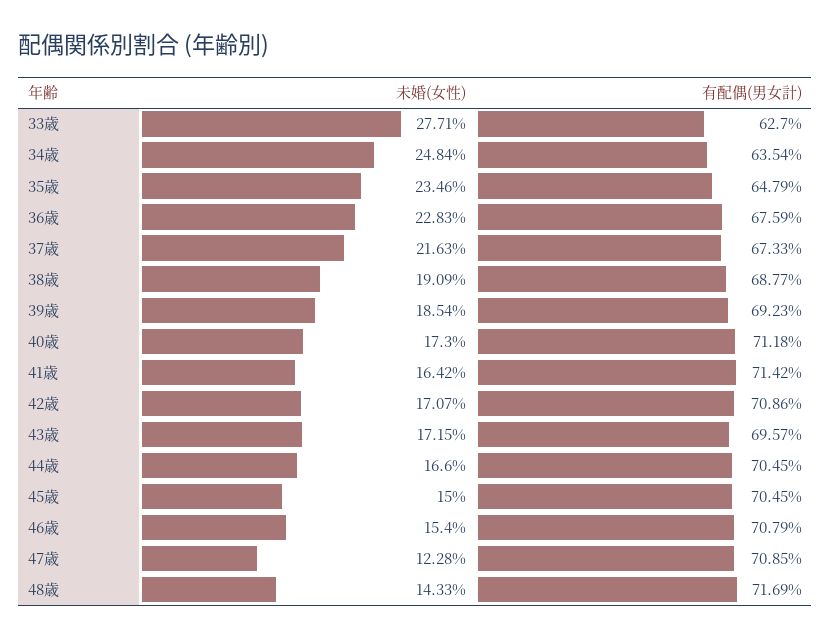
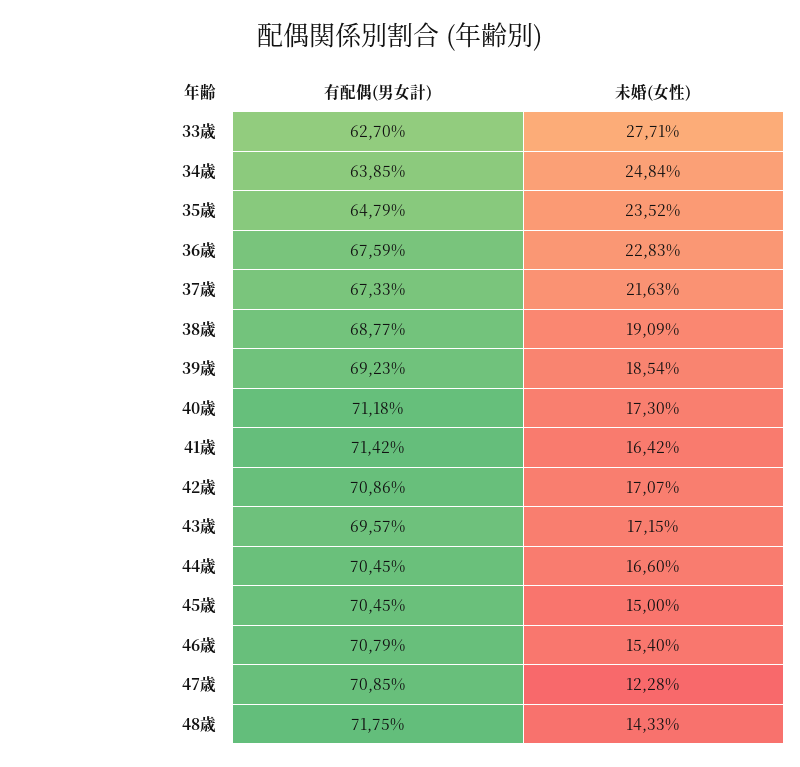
有配偶(男女計), 34歳: 63.54 -> 63.85
未婚(女性), 35歳: 23.46 -> 23.52
有配偶(男女計), 48歳: 71.69 -> 71.75

